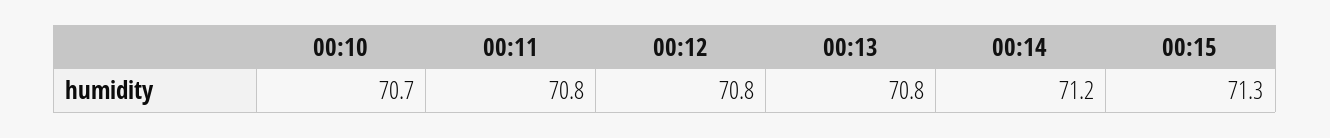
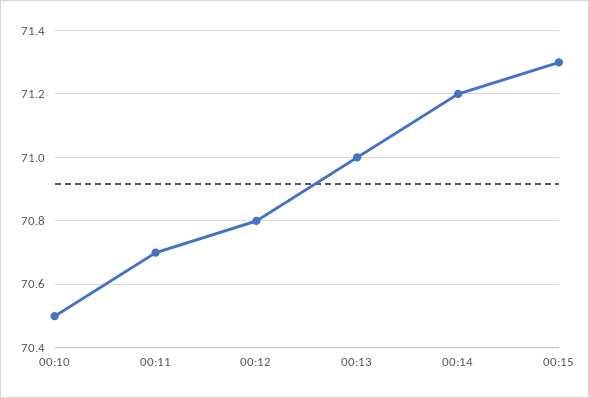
00:10: 70.7 -> 70.5
00:11: 70.8 -> 70.7
00:13: 70.8 -> 71

